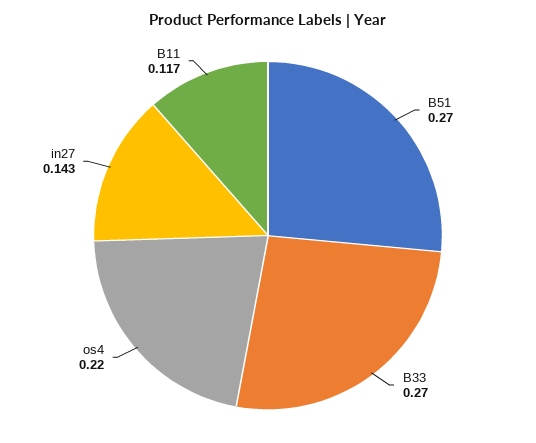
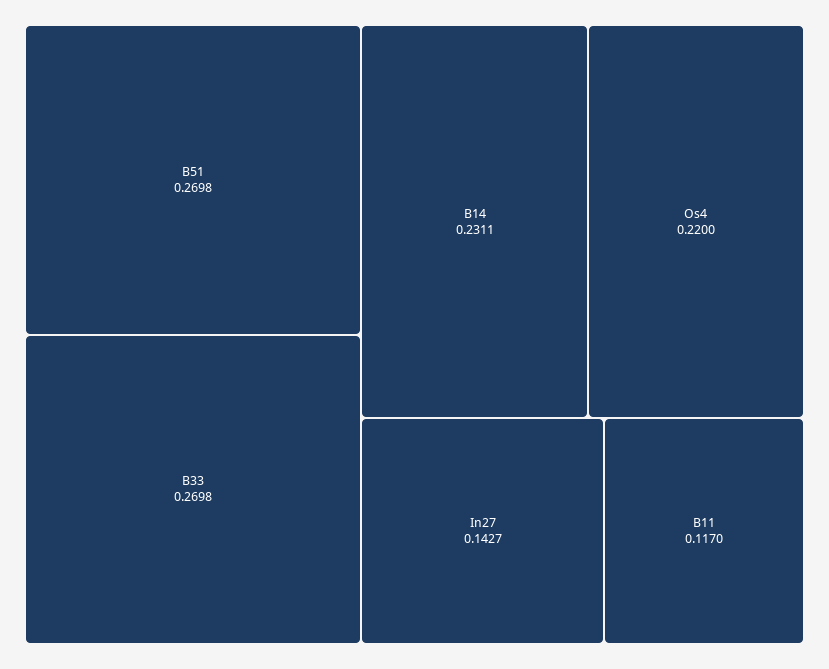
B14: none -> 0.2311

